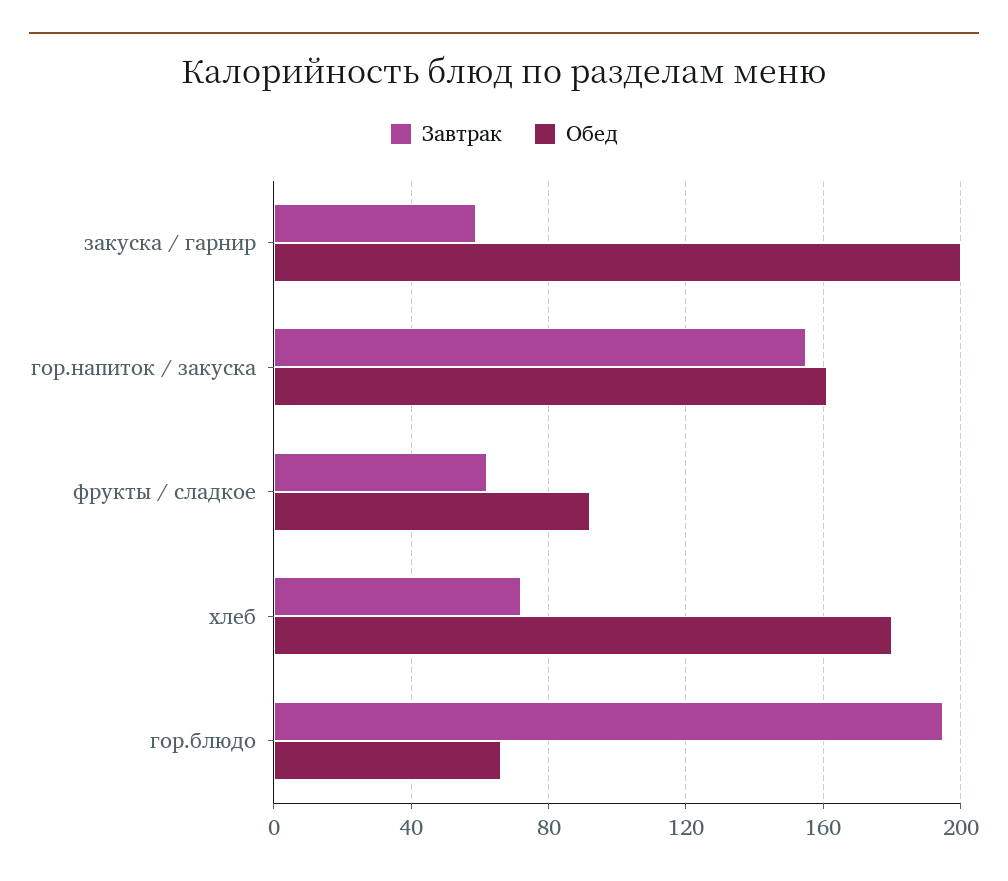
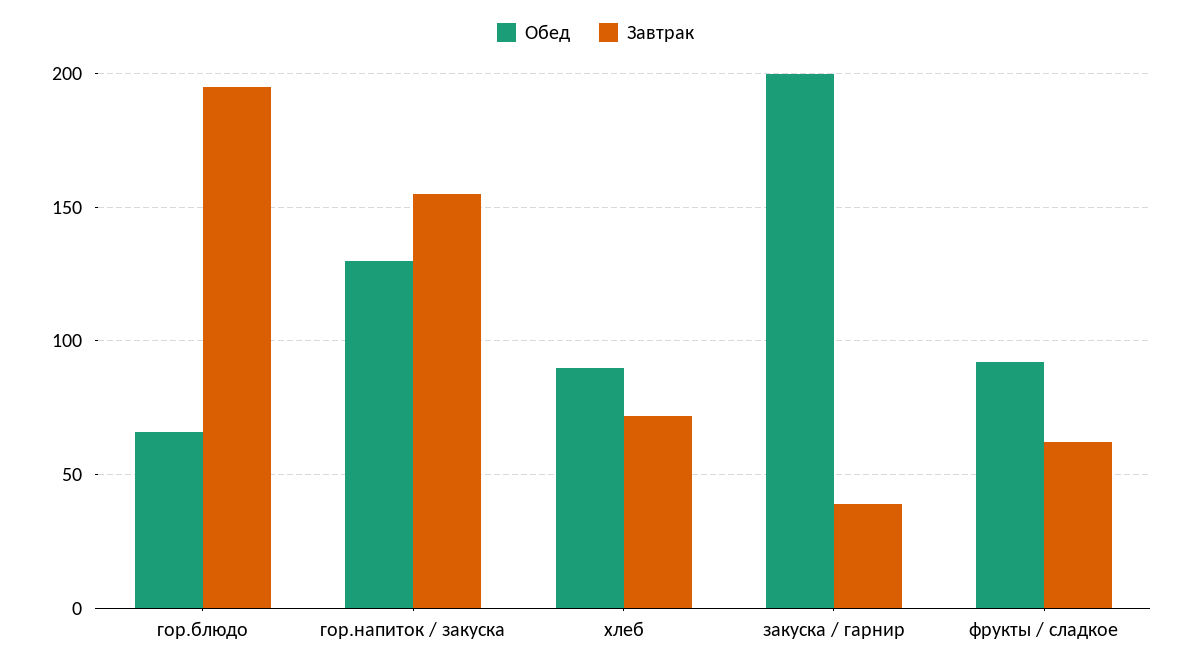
Завтрак, закуска / гарнир: 60 -> 40
Обед, гор.напиток / закуска: 160 -> 130
Обед, хлеб: 180 -> 90

